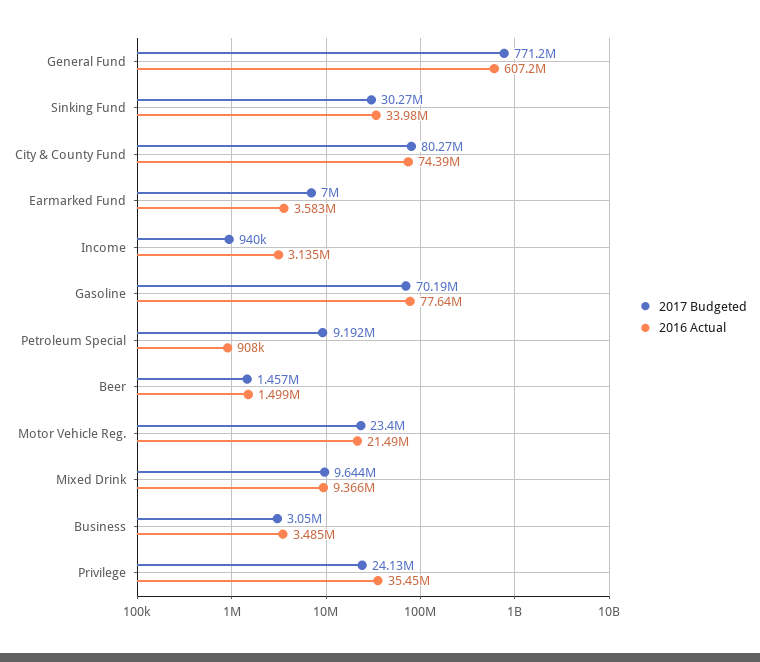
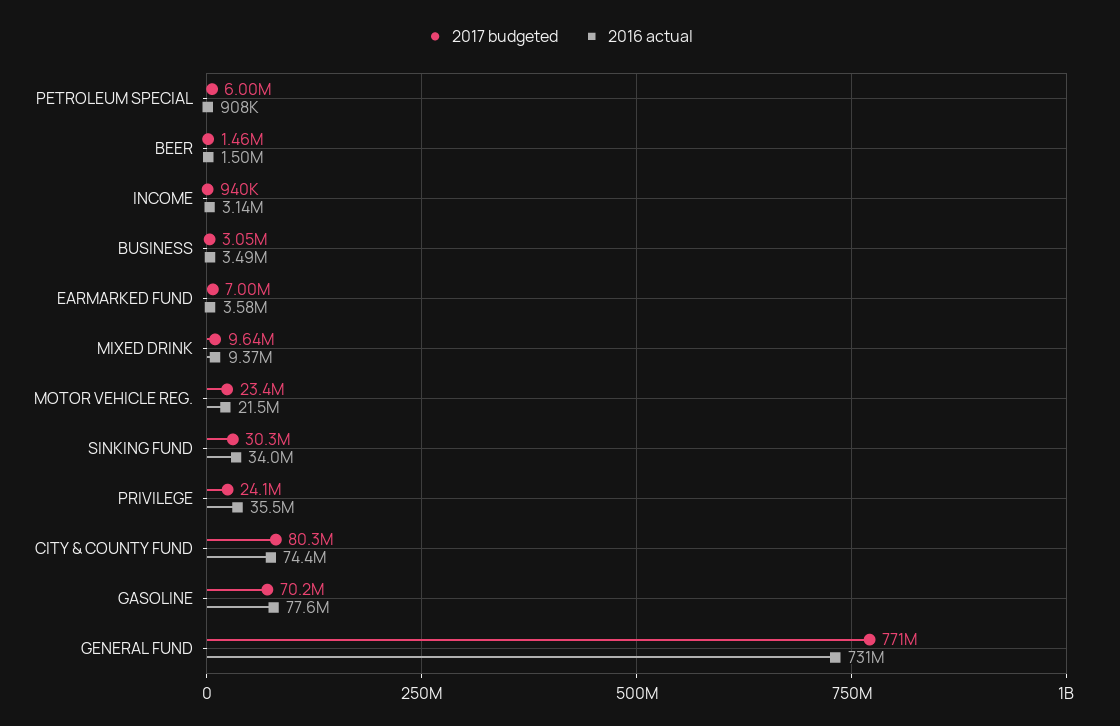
2016 Actual, General Fund: 607200000 -> 731000000
2017 Budgeted, Petroleum Special: 9192000 -> 6000000

